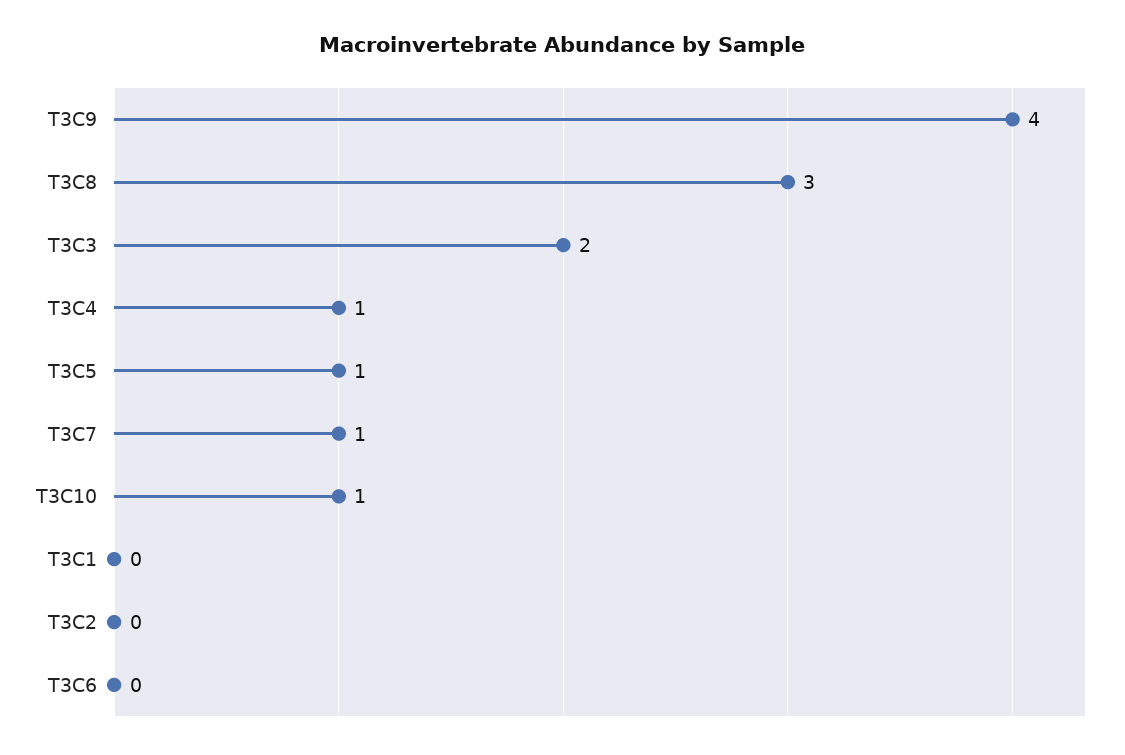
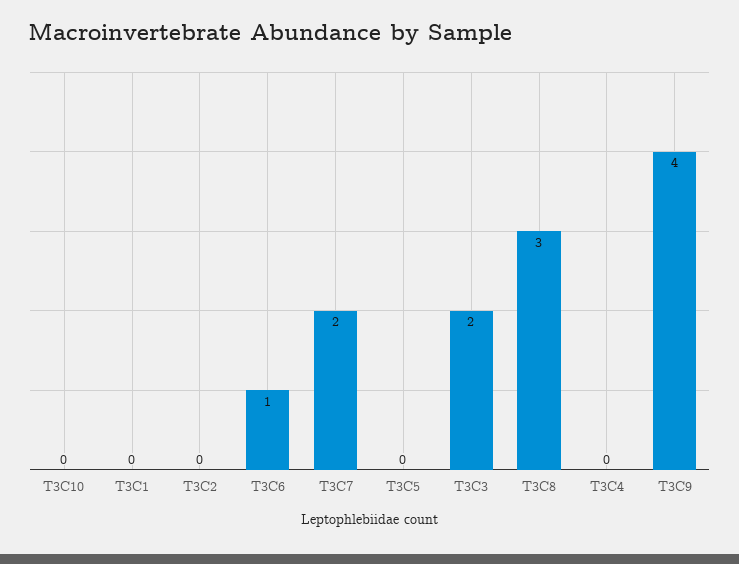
T3C4: 1 -> 0
T3C5: 1 -> 0
T3C7: 1 -> 2
T3C10: 1 -> 0
T3C6: 0 -> 1

